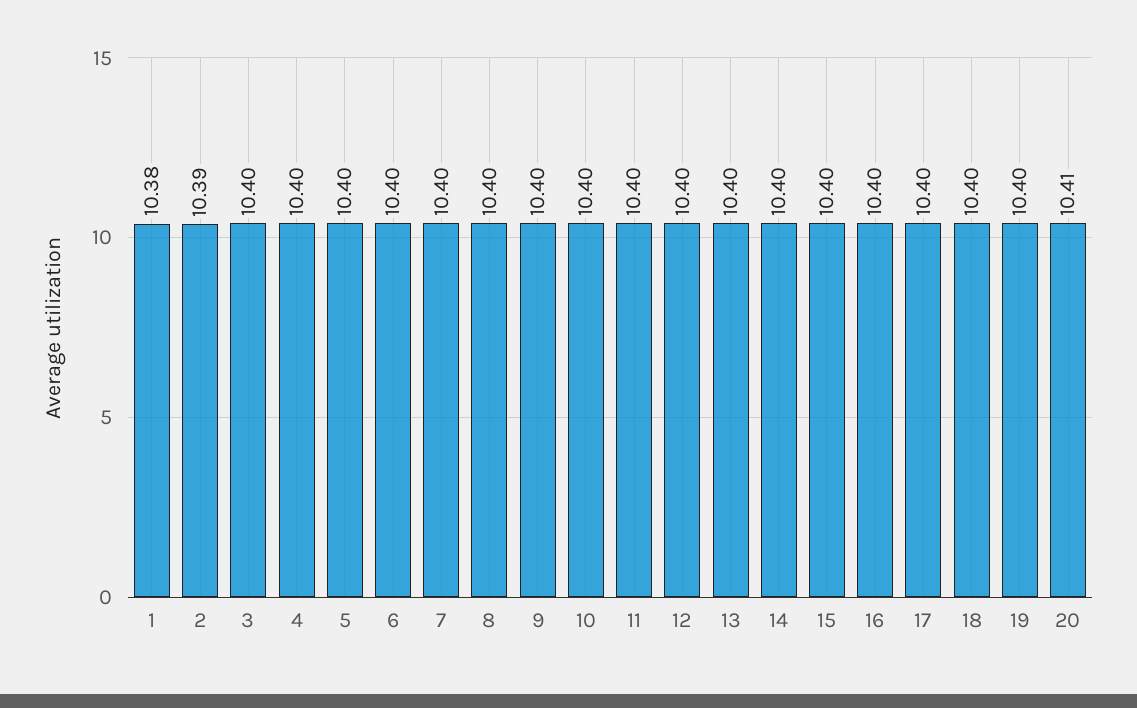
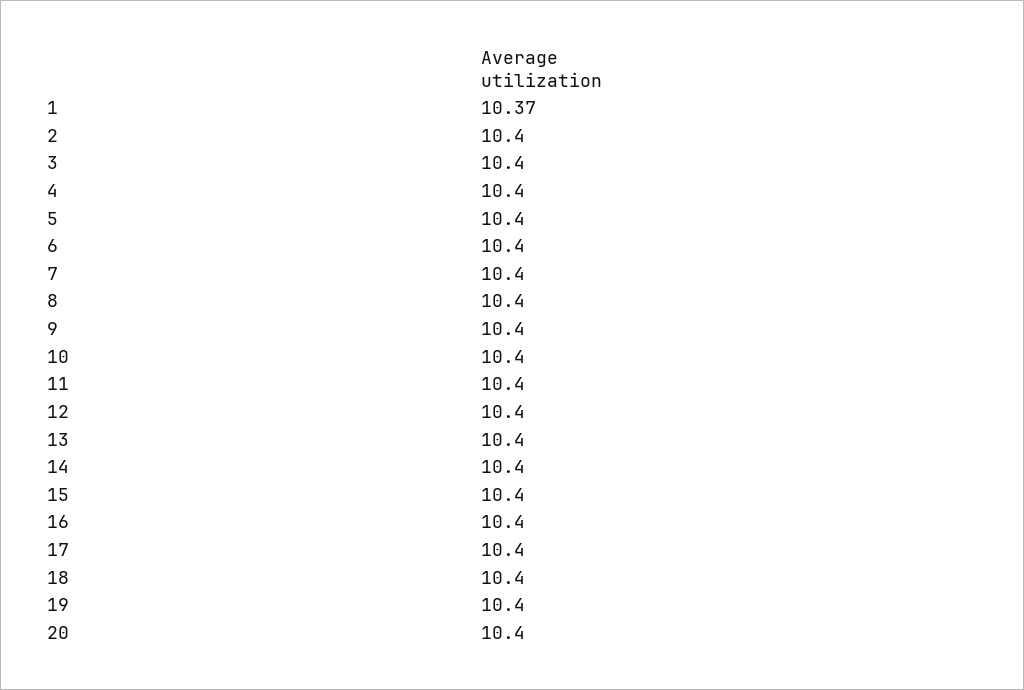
1: 10.38 -> 10.37
2: 10.39 -> 10.4
20: 10.41 -> 10.4

